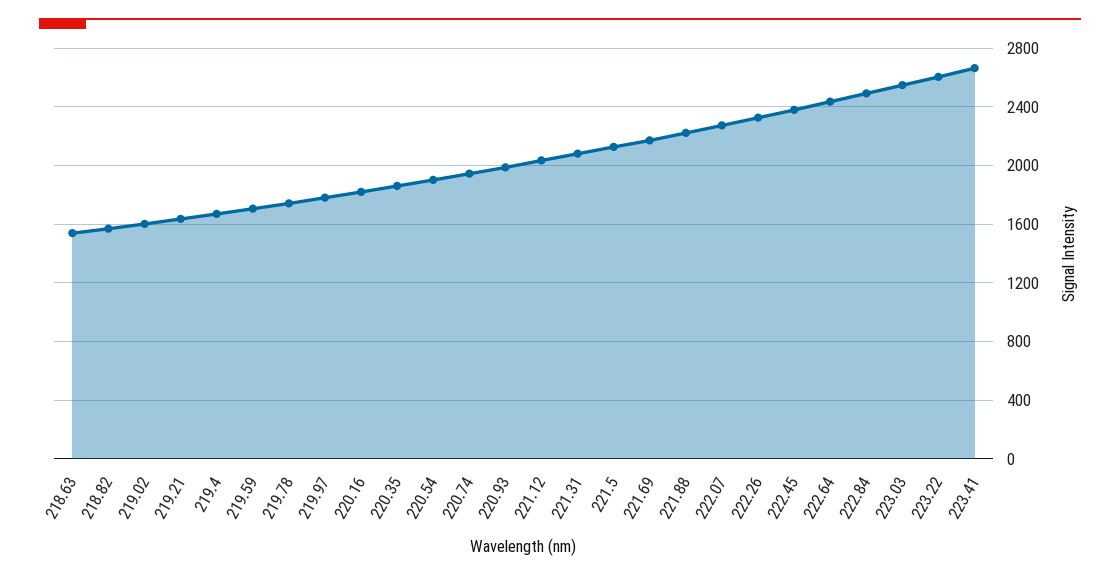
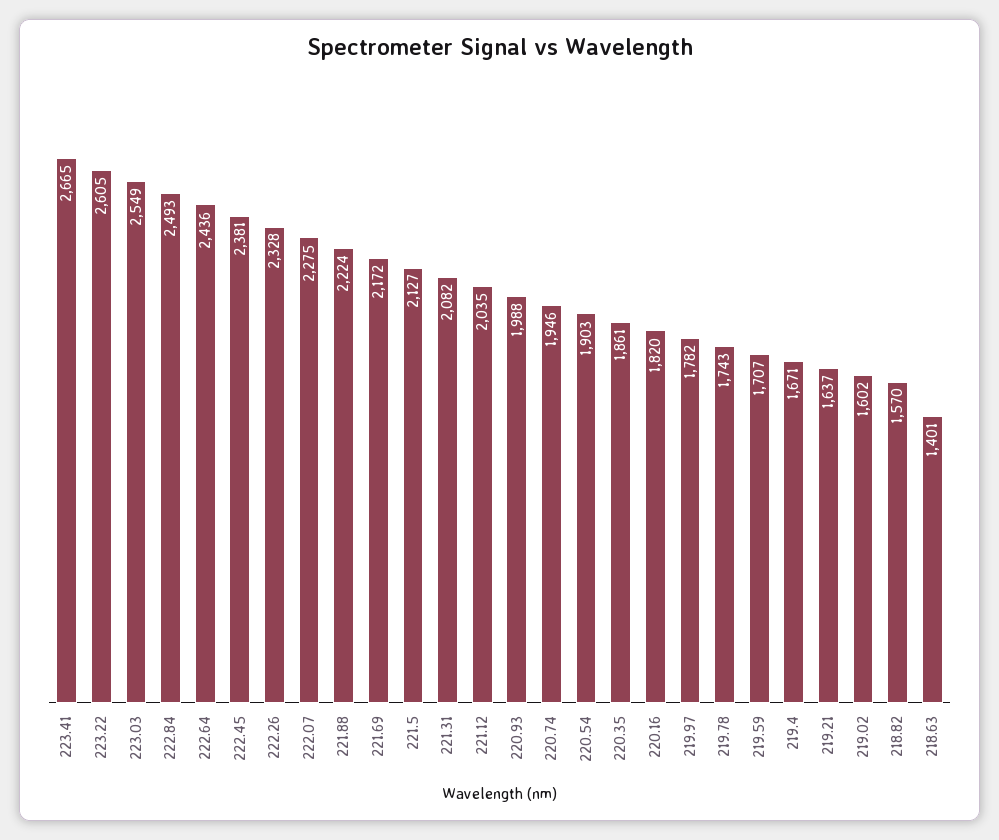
218.63: 1550 -> 1401

